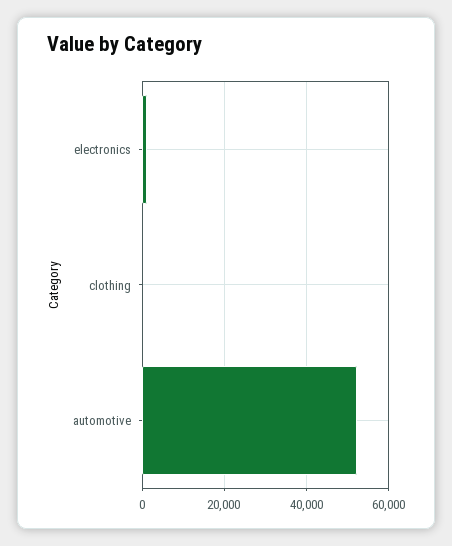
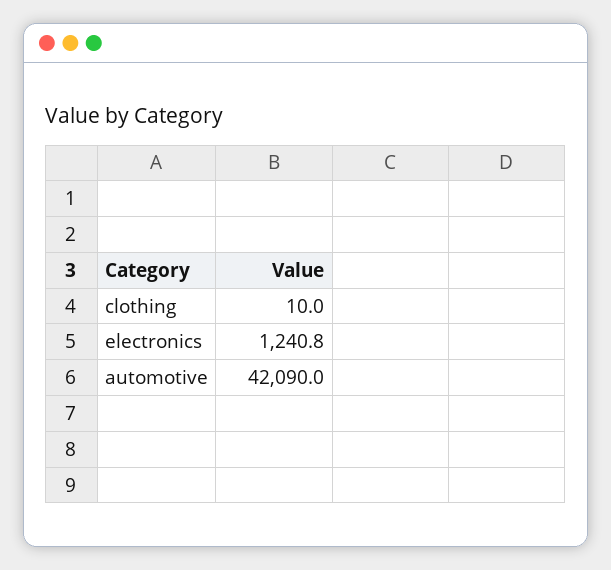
automotive: 52000 -> 42090

